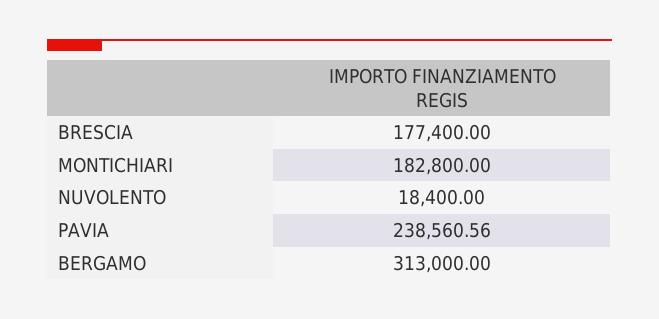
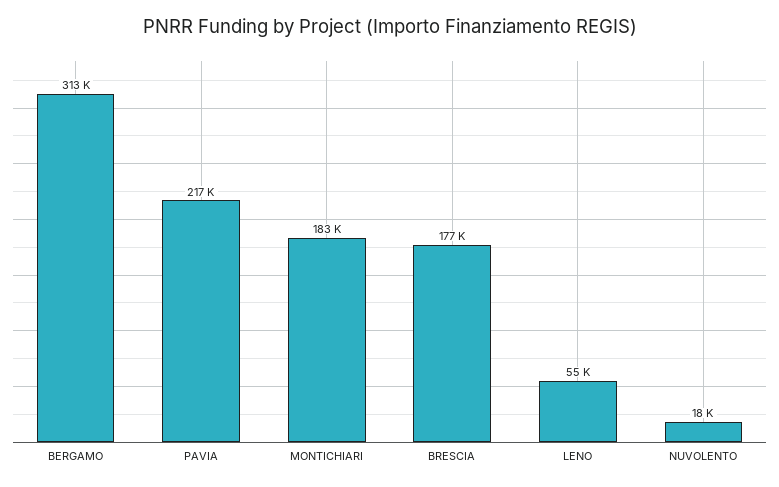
PAVIA: 238560.56 -> 217000
LENO: none -> 55000

